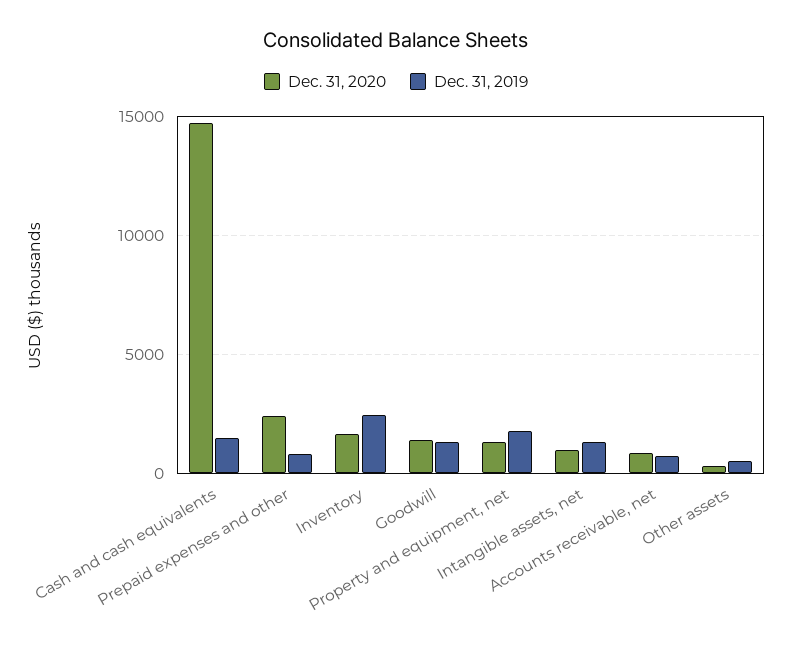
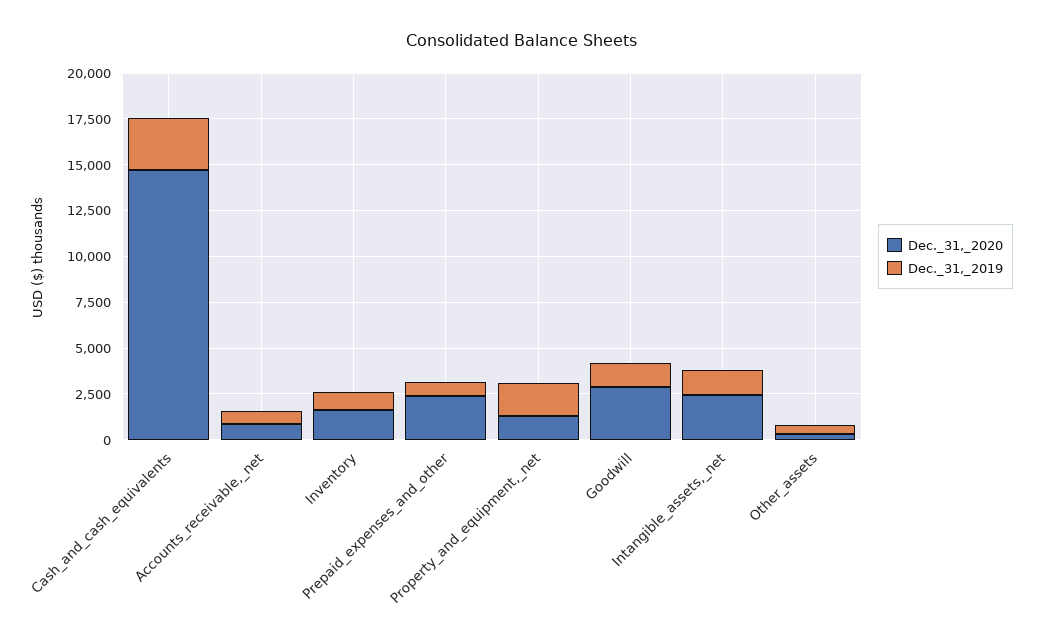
Dec. 31, 2019, Cash and cash equivalents: 1500 -> 3000
Dec. 31, 2019, Inventory: 2500 -> 1000
Dec. 31, 2020, Goodwill: 1500 -> 3000
Dec. 31, 2020, Intangible assets, net: 1000 -> 2500

